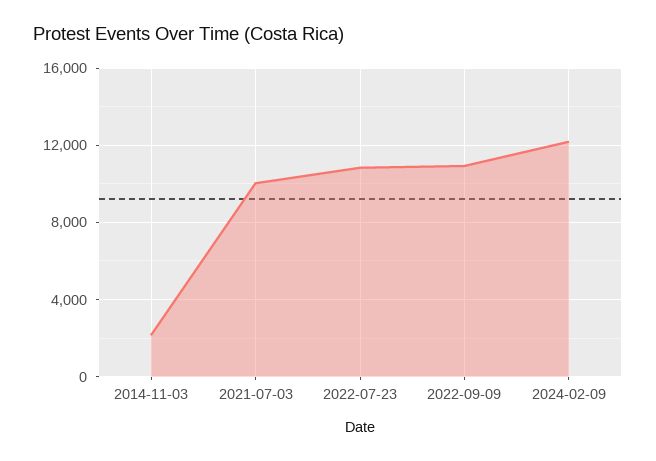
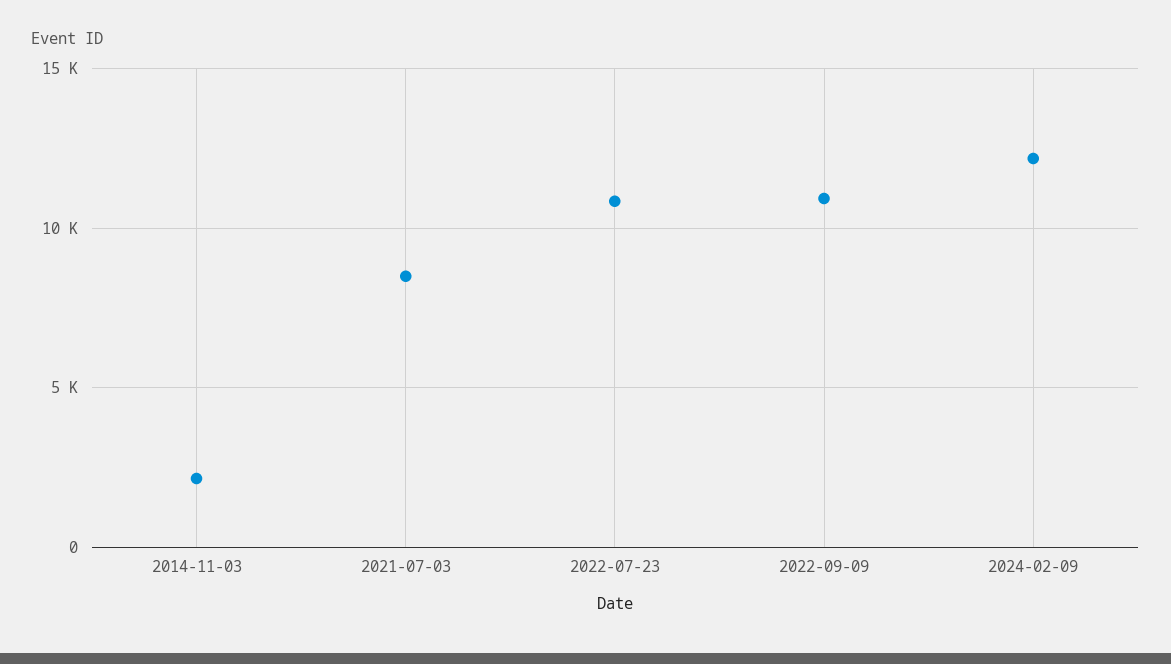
2021-07-03: 10000 -> 8500

